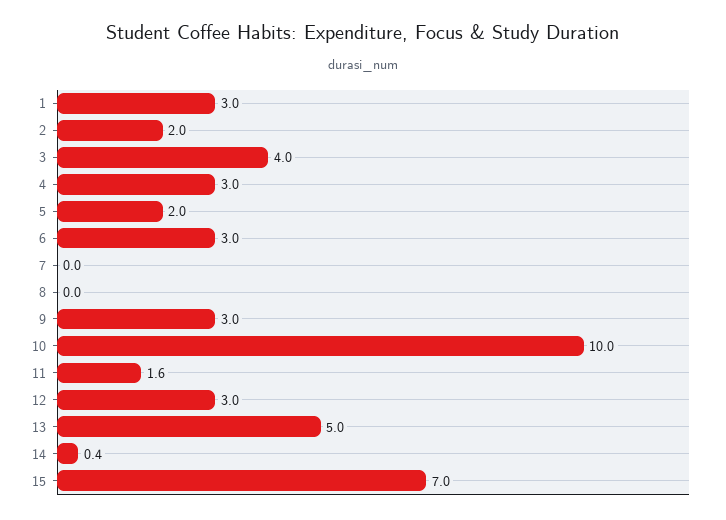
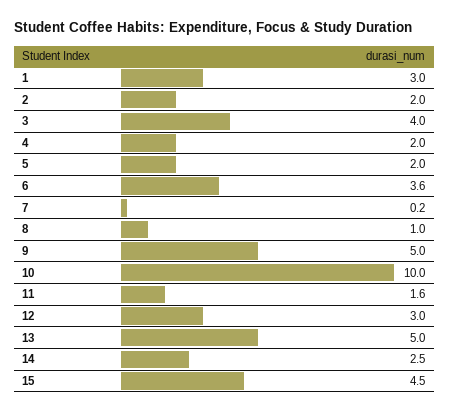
4: 3 -> 2
6: 3 -> 3.6
7: 0 -> 0.2
8: 0 -> 1
9: 3 -> 5
14: 0.4 -> 2.5
15: 7 -> 4.5

